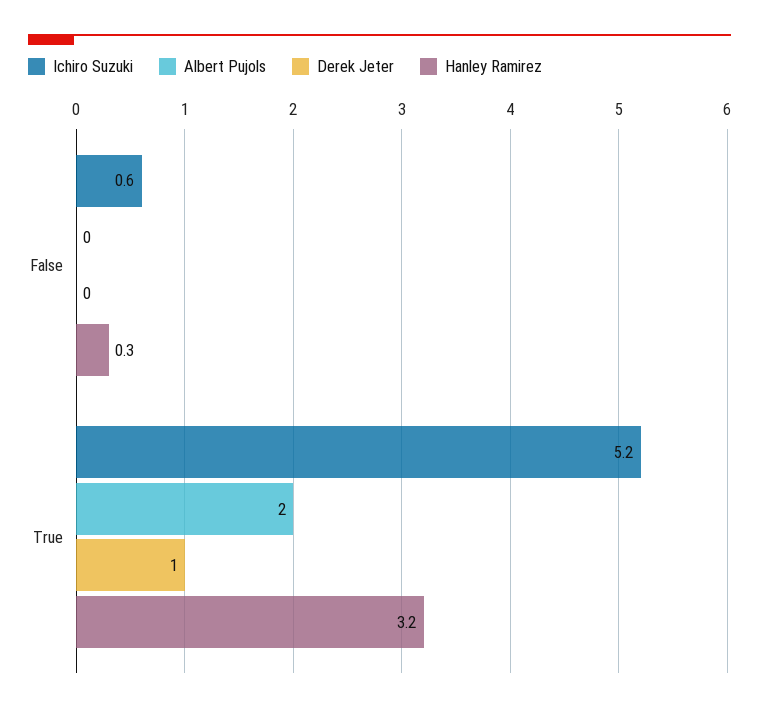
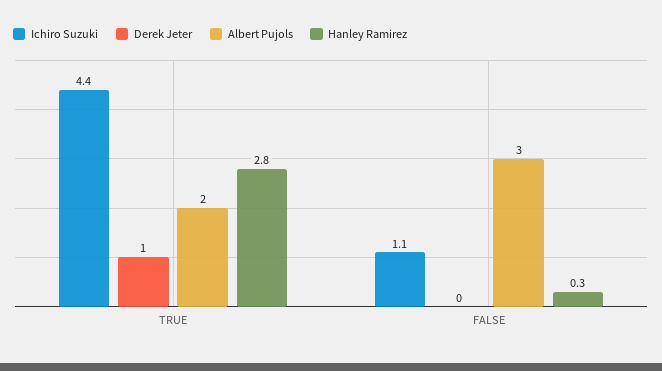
Ichiro Suzuki, False: 0.6 -> 1.1
Albert Pujols, False: 0 -> 3
Ichiro Suzuki, True: 5.2 -> 4.4
Hanley Ramirez, True: 3.2 -> 2.8

